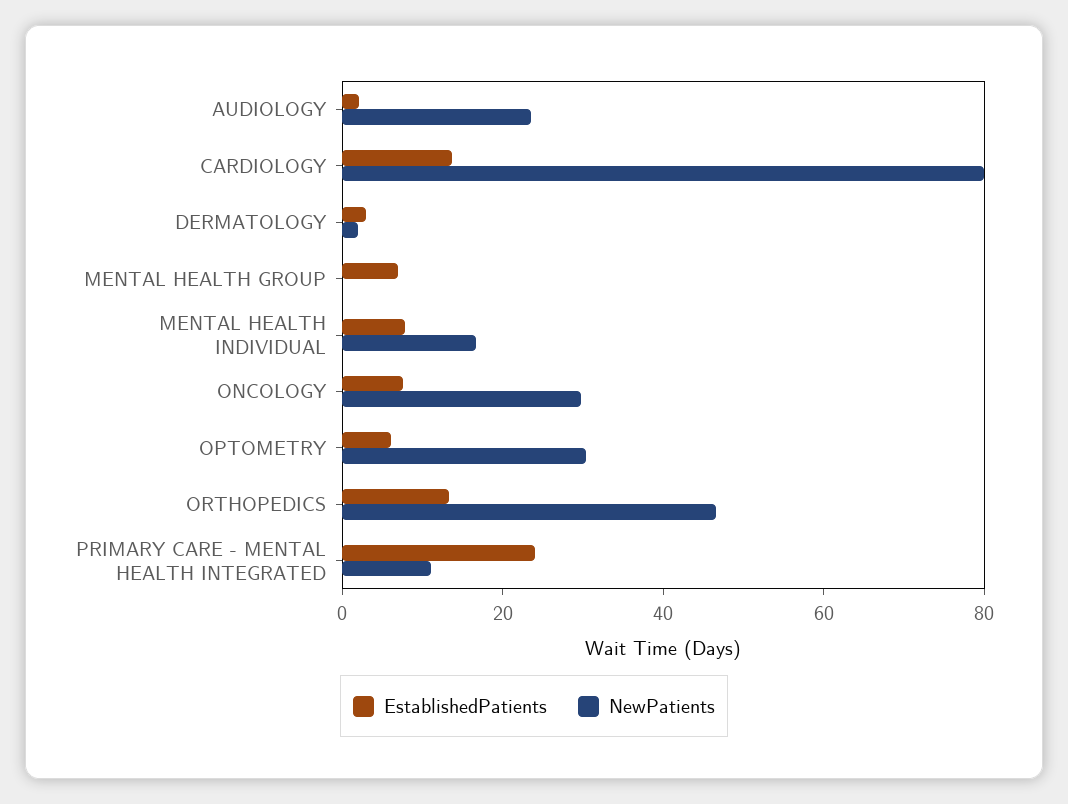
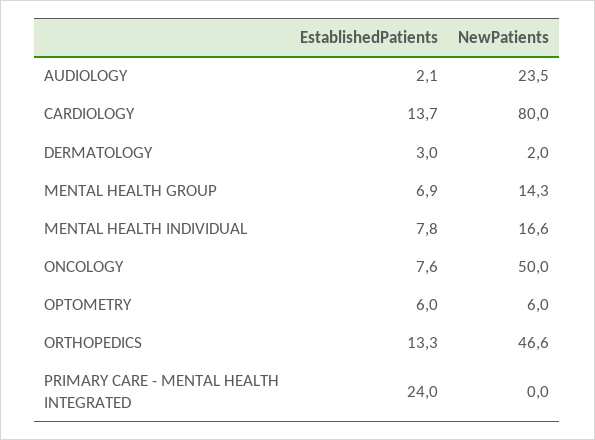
NewPatients, MENTAL HEALTH GROUP: 0 -> 14.3
NewPatients, ONCOLOGY: 30 -> 50
NewPatients, OPTOMETRY: 30 -> 6
NewPatients, PRIMARY CARE - MENTAL HEALTH INTEGRATED: 10 -> 0

